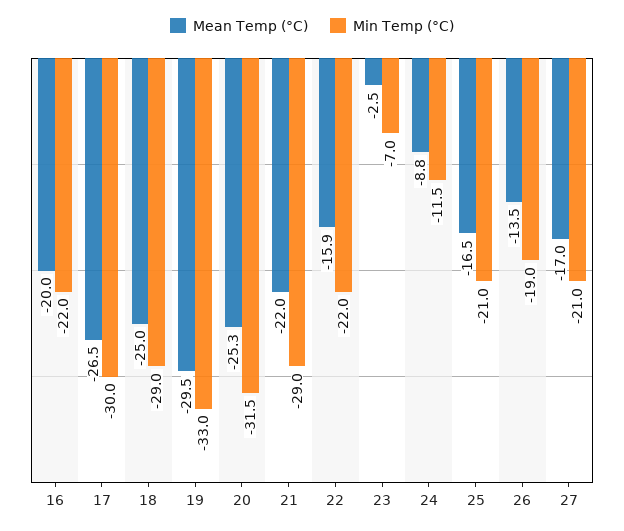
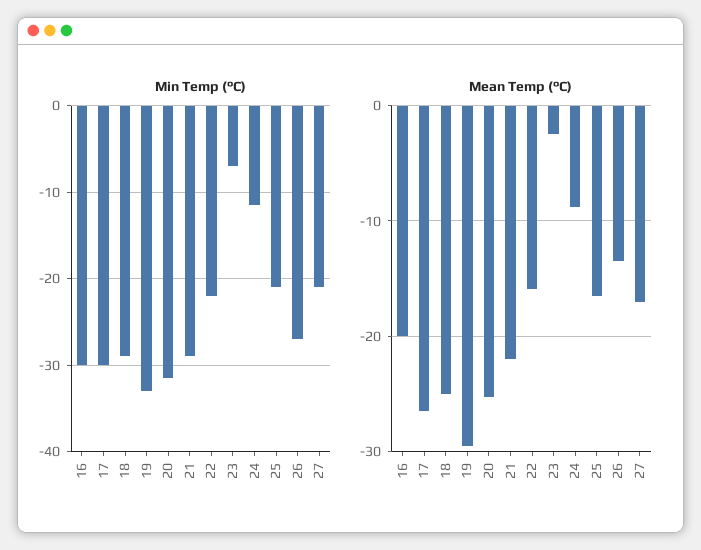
Min Temp (°C), 16: -22 -> -30
Min Temp (°C), 26: -19 -> -27

